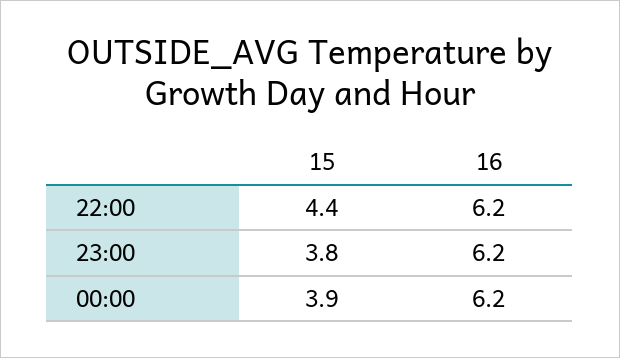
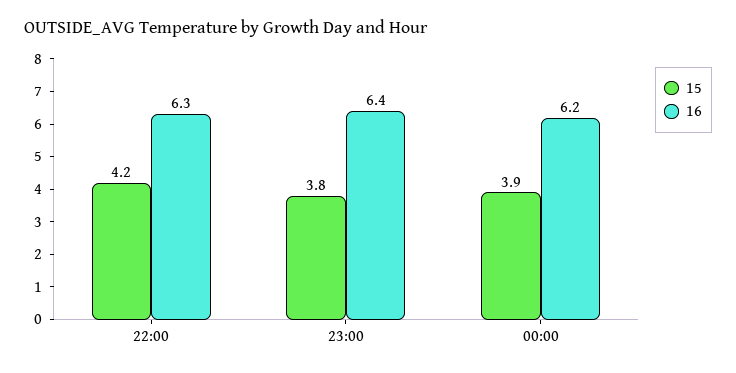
15, 22:00: 4.4 -> 4.2
16, 22:00: 6.2 -> 6.3
16, 23:00: 6.2 -> 6.4

